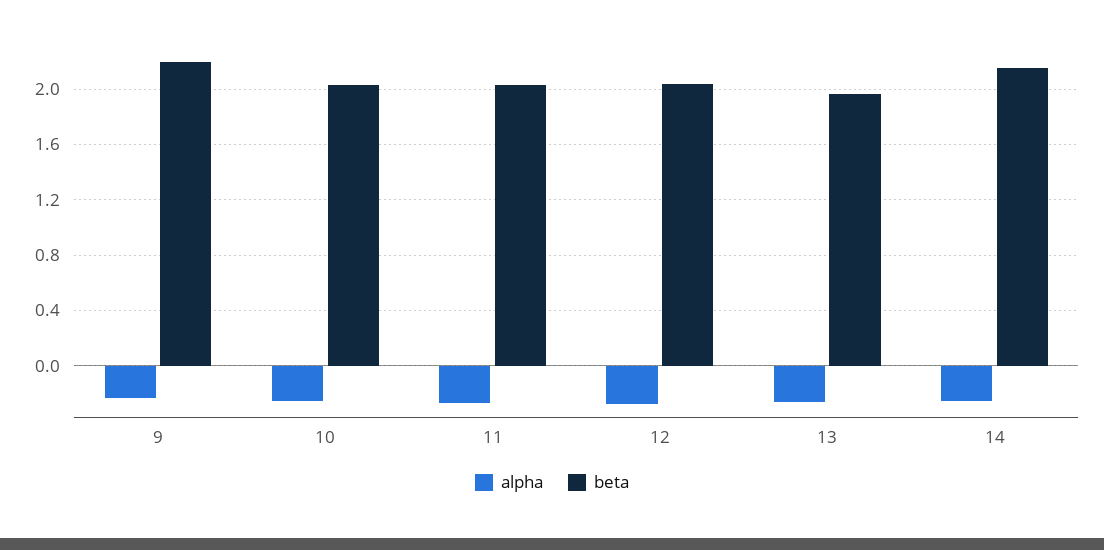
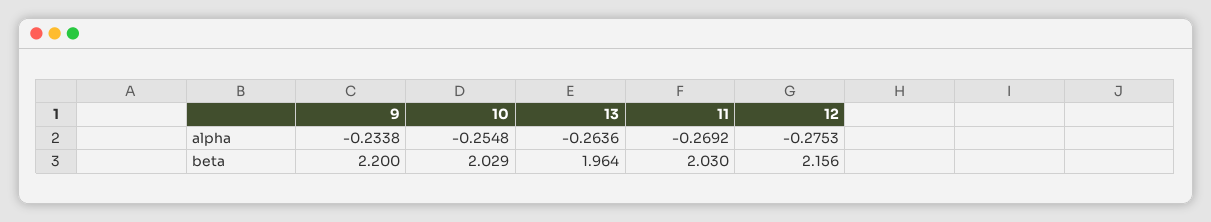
beta, 12: 2.05 -> 2.156
alpha, 14: -0.25 -> none
beta, 14: 2.15 -> none

